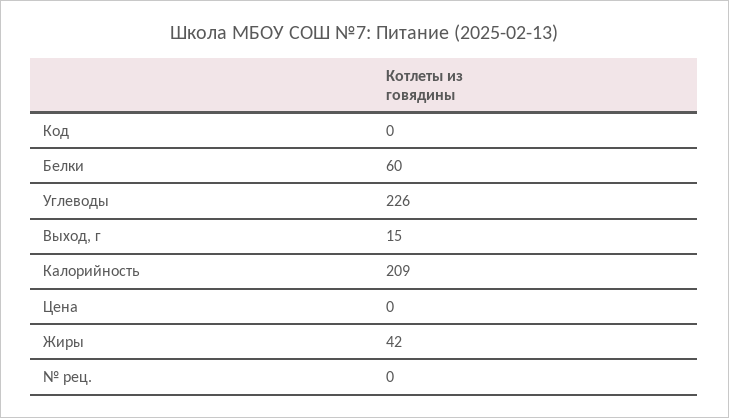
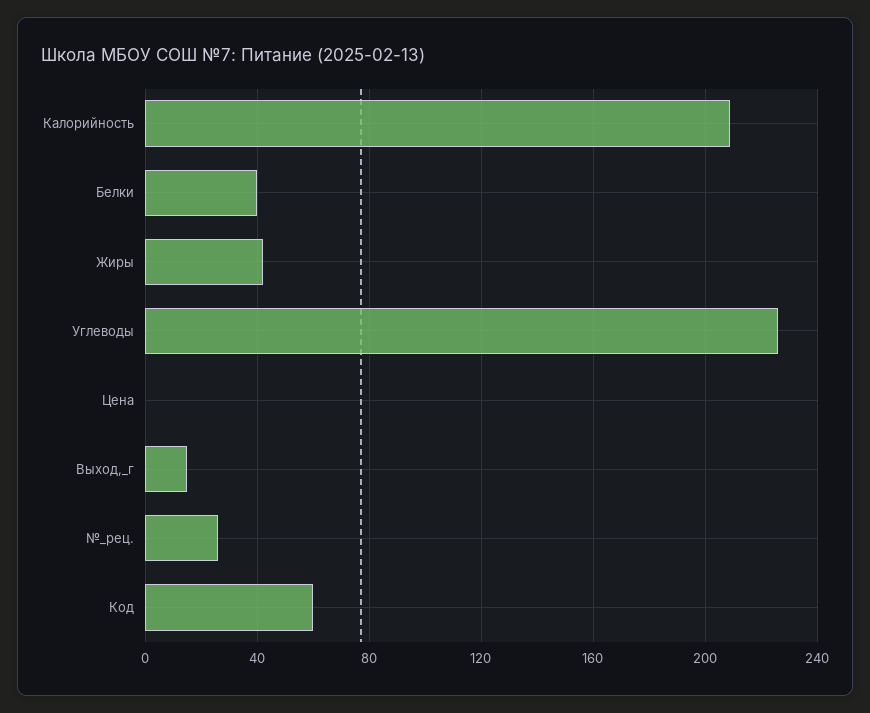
Код: 0 -> 60
Белки: 60 -> 40
№ рец.: 0 -> 25

